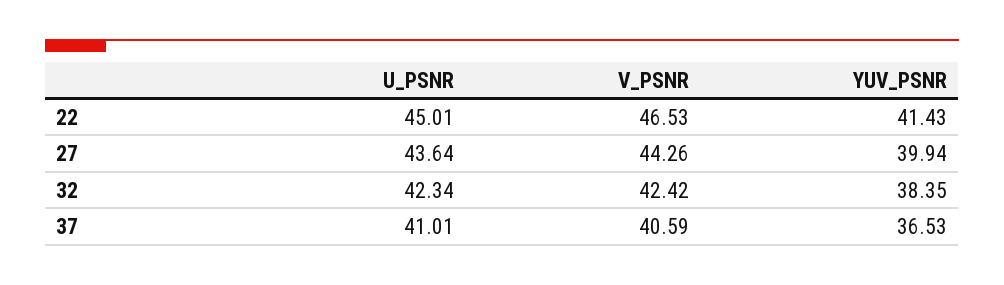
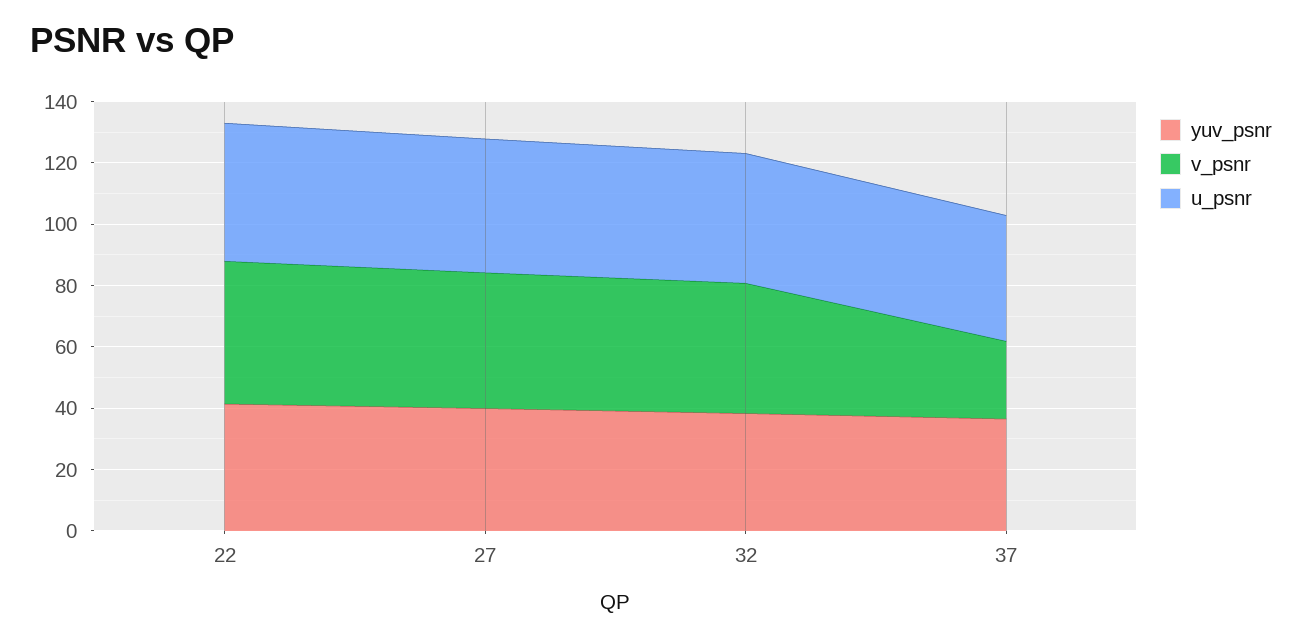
V_PSNR, 37: 40.59 -> 25

